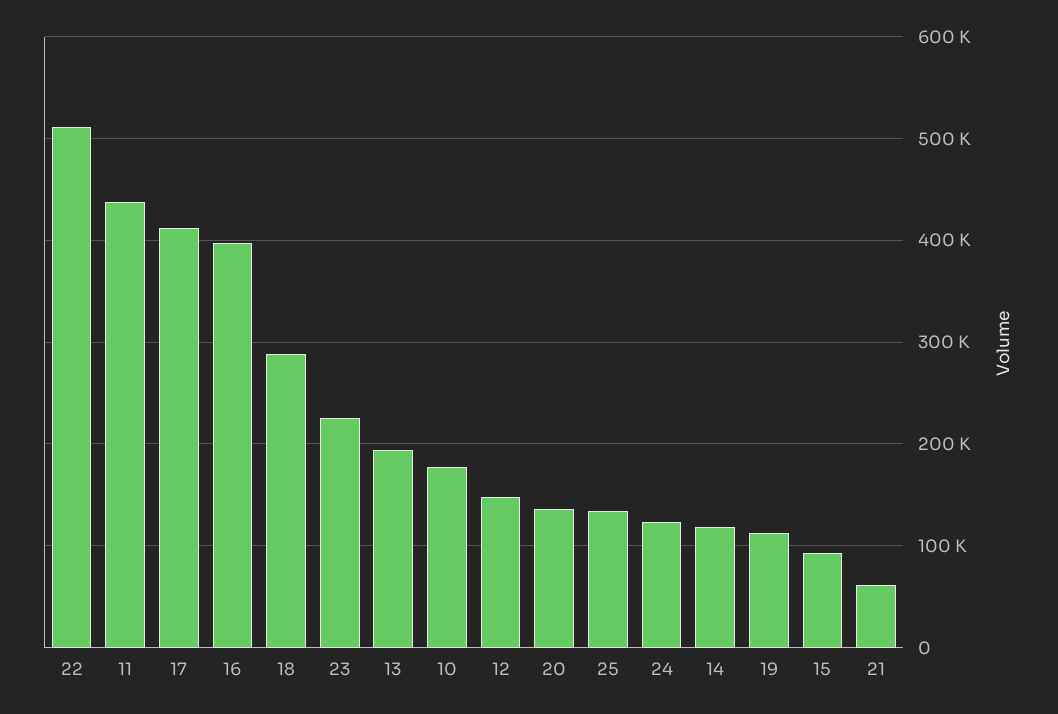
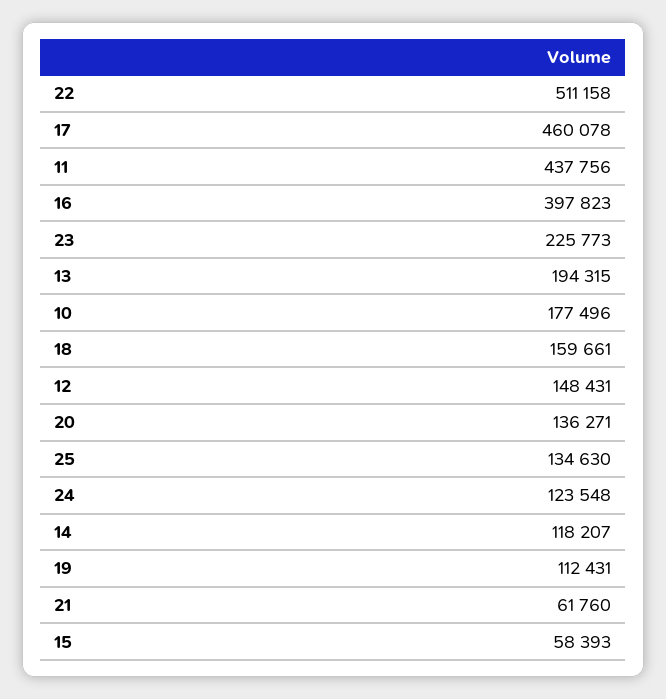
17: 410000 -> 460078
18: 290000 -> 159661
15: 90000 -> 58393

